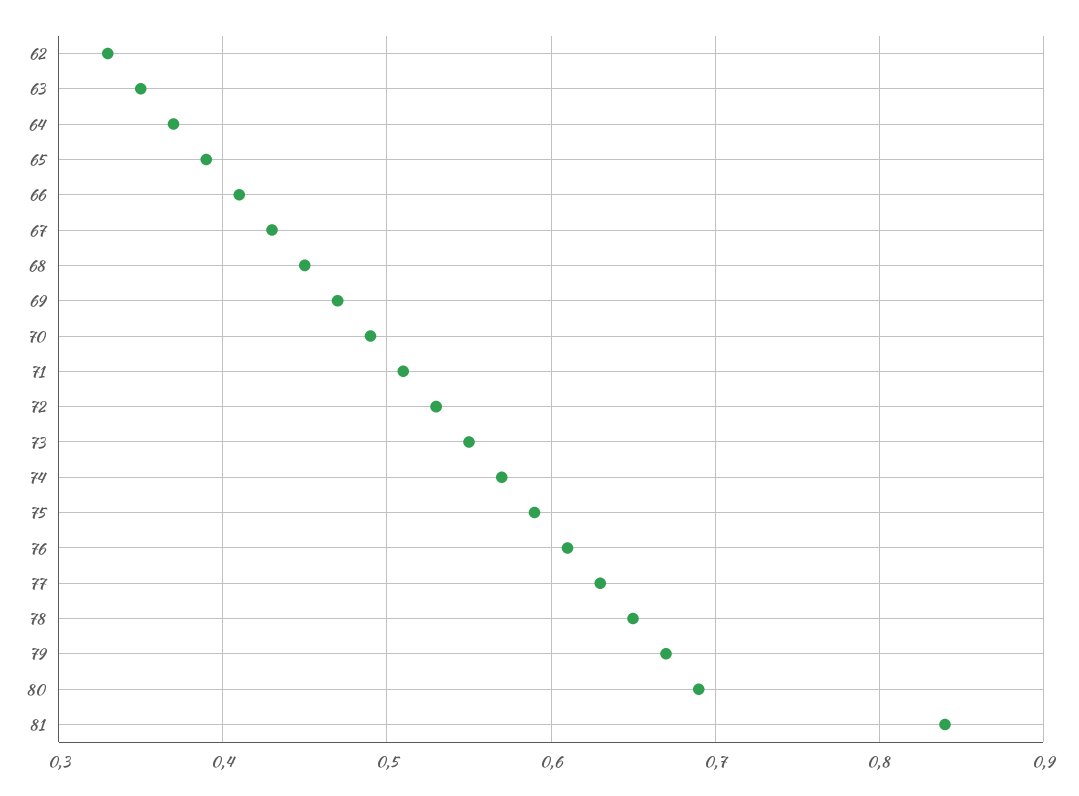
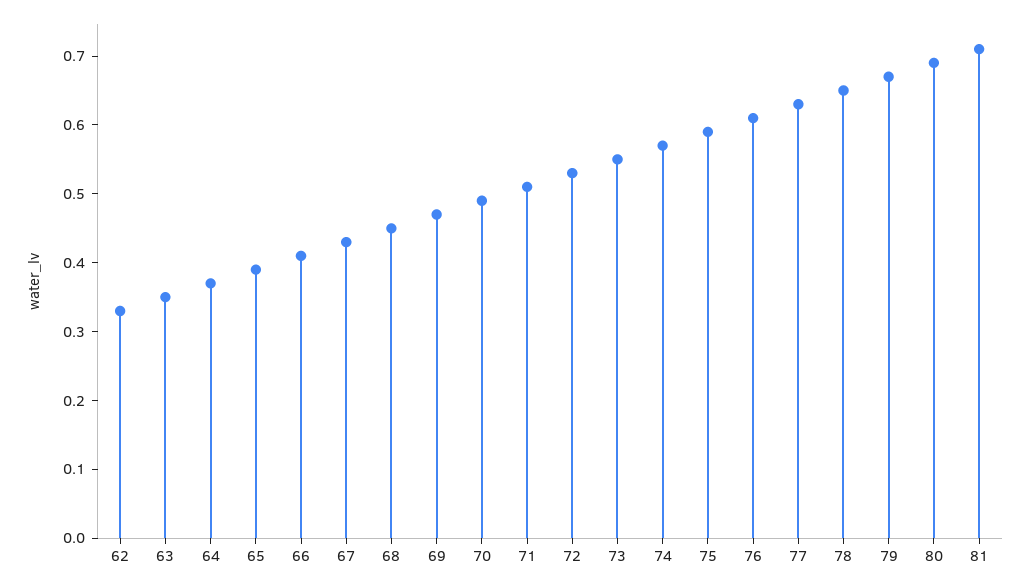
81: 0.84 -> 0.7

